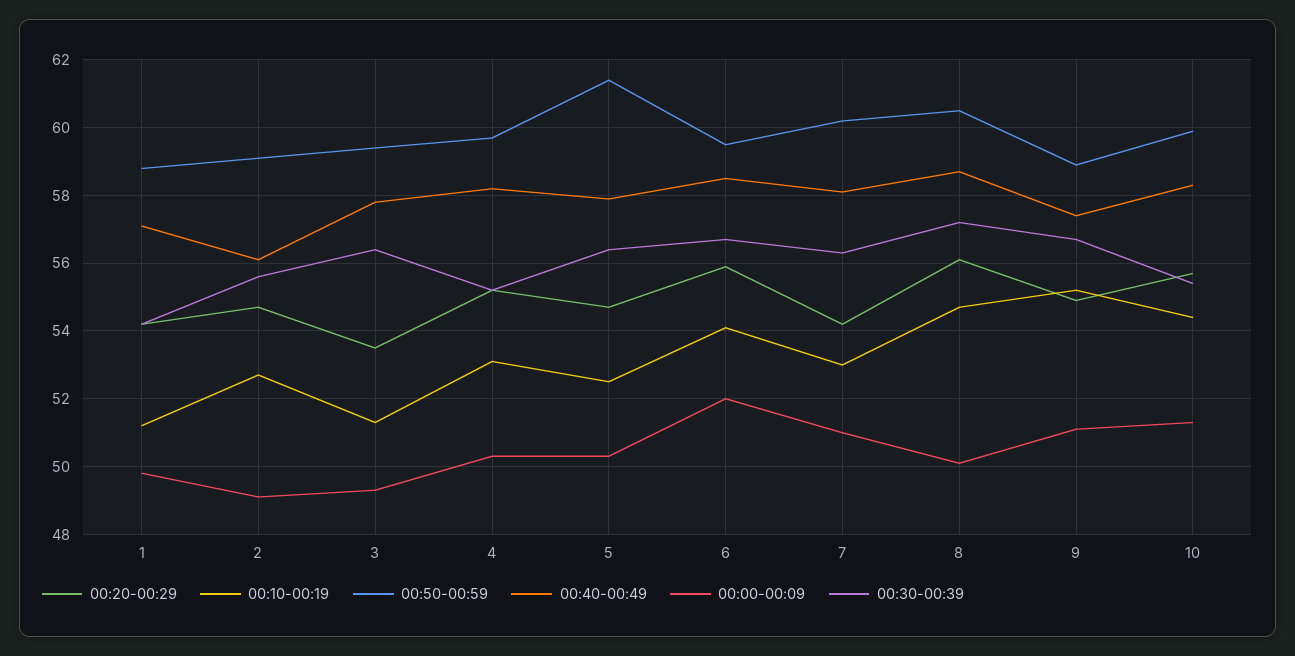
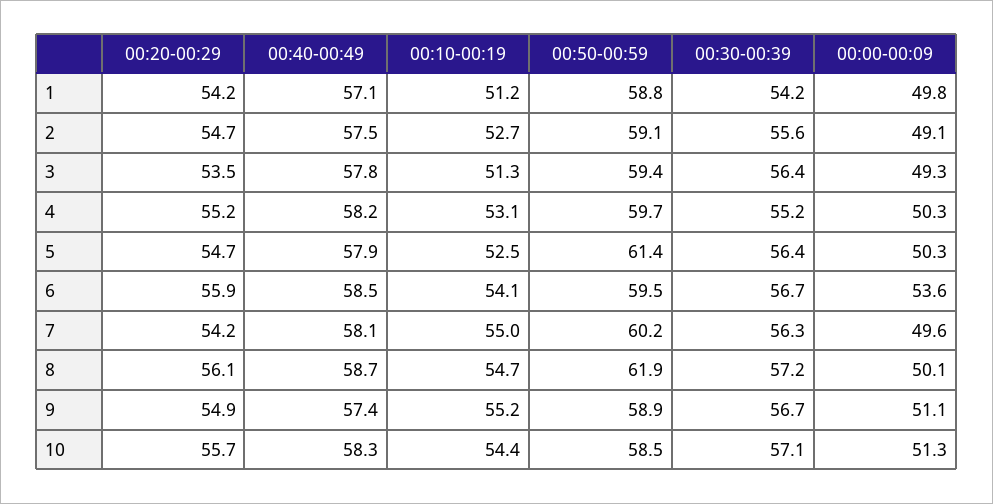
00:40-00:49, 2: 56 -> 57.5
00:00-00:09, 6: 52 -> 53.6
00:10-00:19, 7: 53 -> 55
00:00-00:09, 7: 51 -> 49.6
00:50-00:59, 8: 60.5 -> 61.9
00:50-00:59, 10: 60 -> 58.5
00:30-00:39, 10: 55.5 -> 57.1

